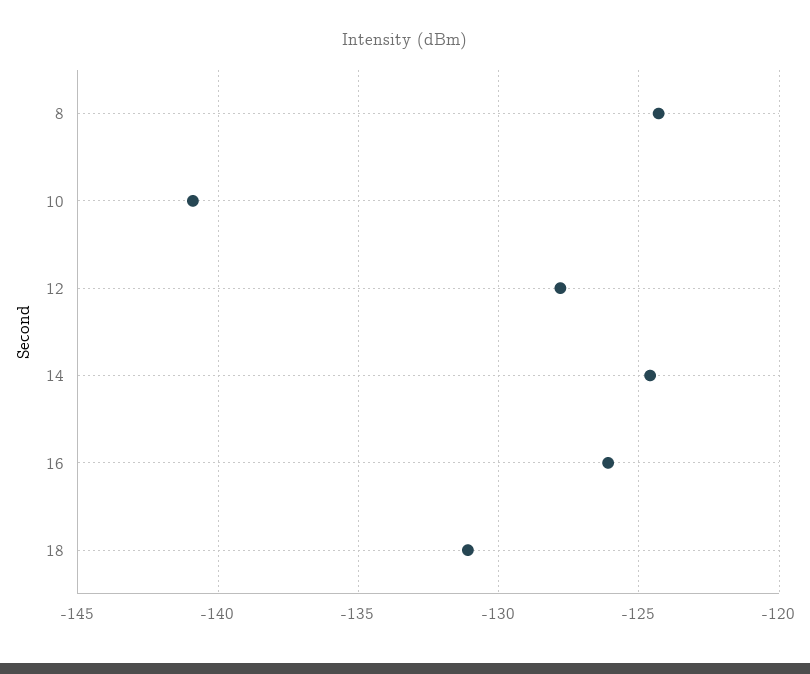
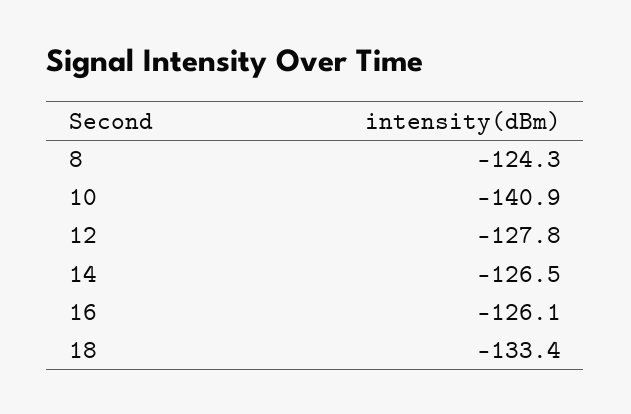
14: -124.5 -> -126.5
18: -131 -> -133.4

